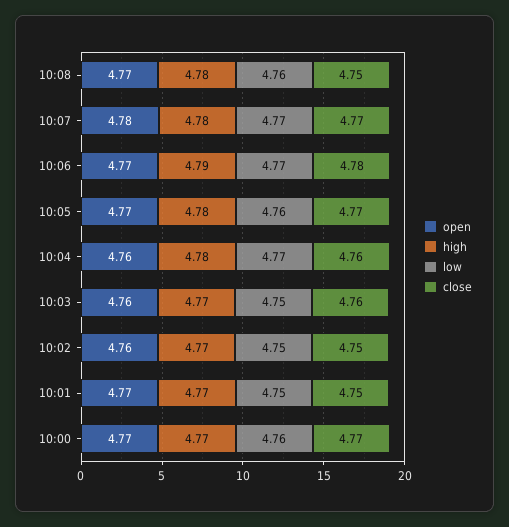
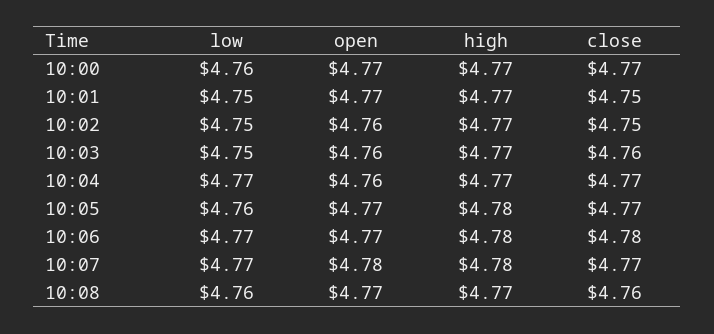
high, 10:08: 4.78 -> 4.77
close, 10:08: 4.75 -> 4.76
high, 10:06: 4.79 -> 4.78
high, 10:04: 4.78 -> 4.77
close, 10:04: 4.76 -> 4.77

